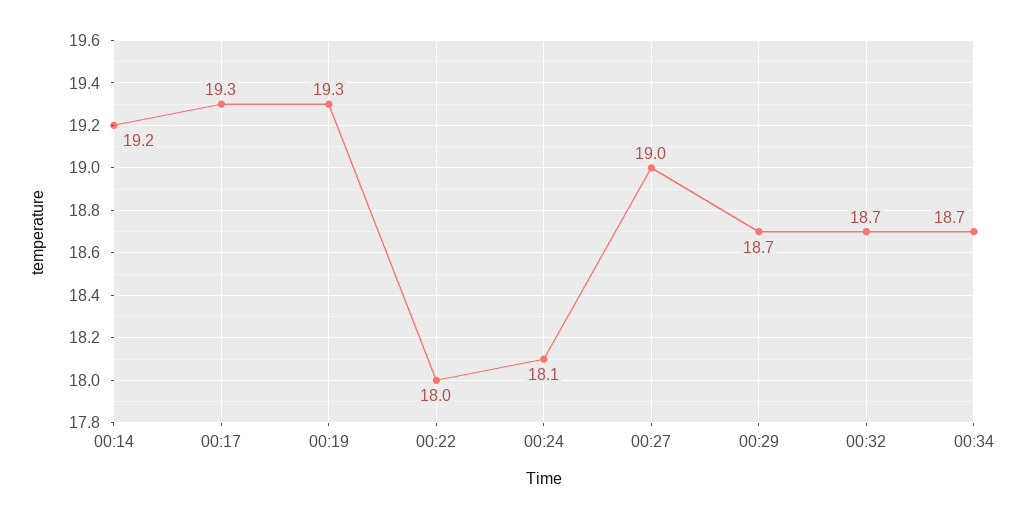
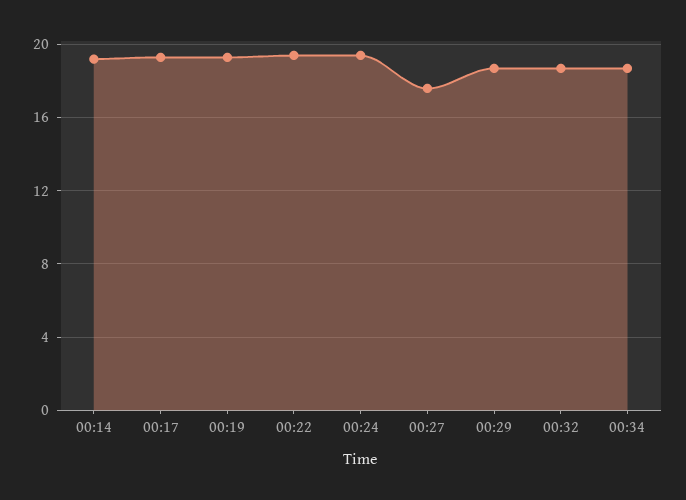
00:22: 18 -> 19.5
00:24: 18.1 -> 19.5
00:27: 19 -> 17.5

